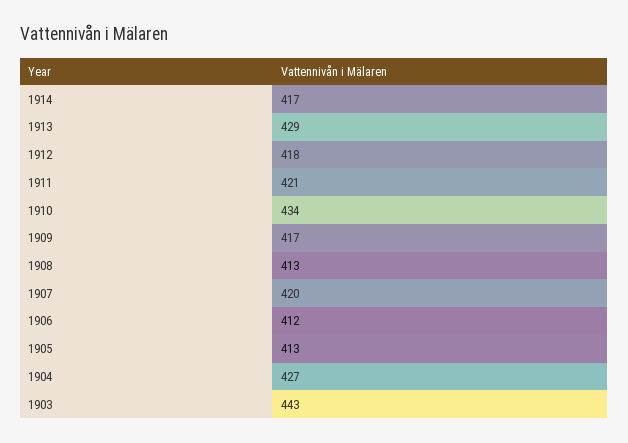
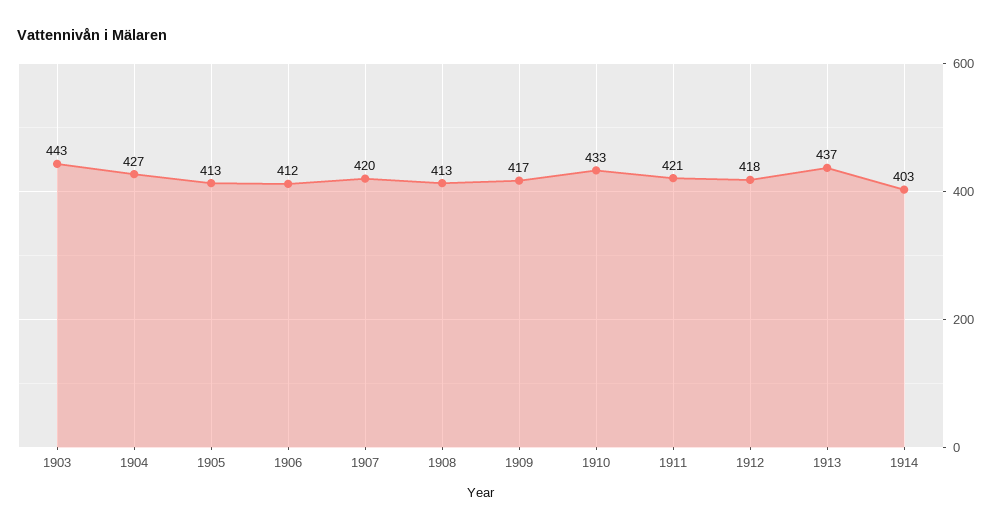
1914: 417 -> 403
1913: 429 -> 437
1910: 434 -> 433

